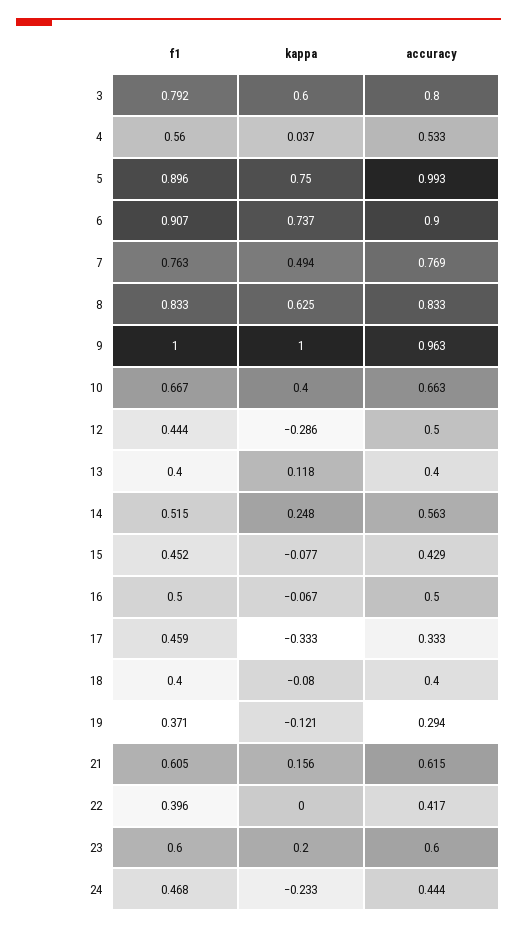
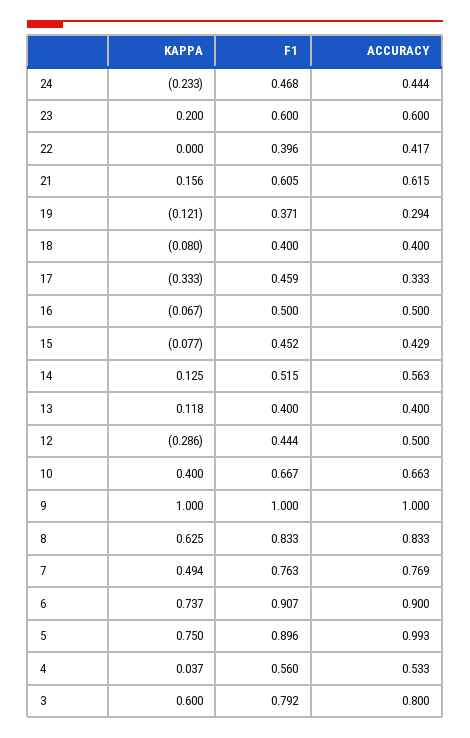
accuracy, 9: 0.963 -> 1
kappa, 14: 0.248 -> 0.125

